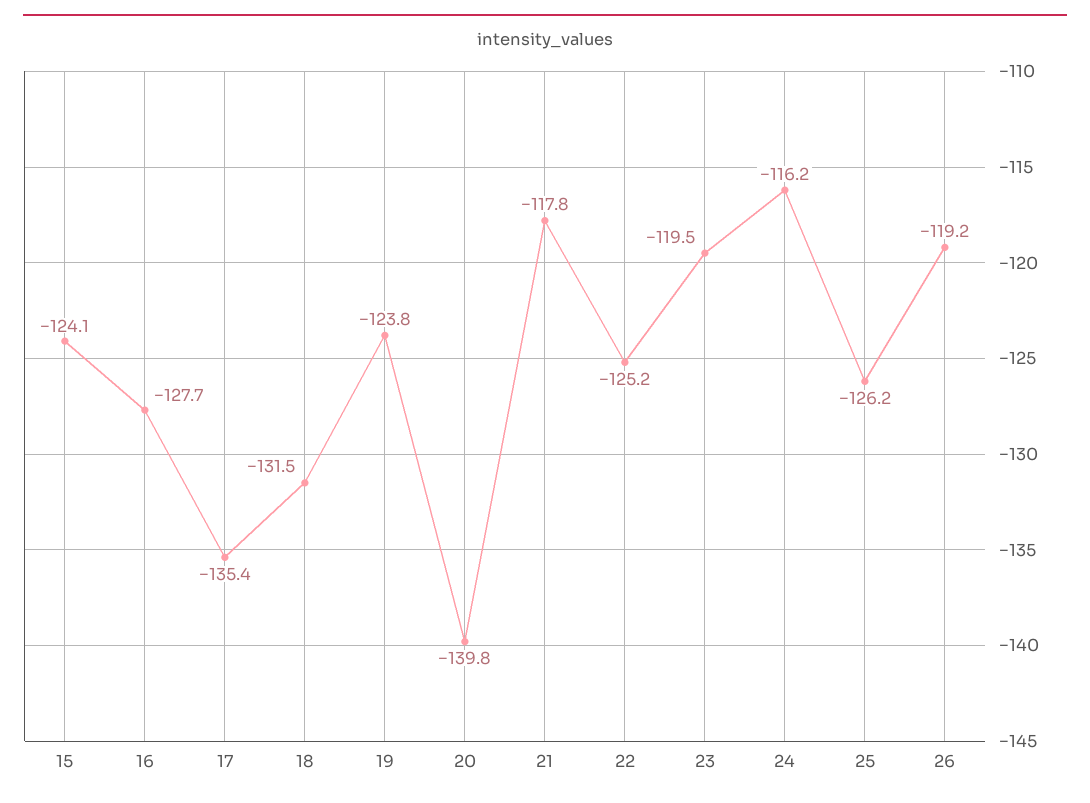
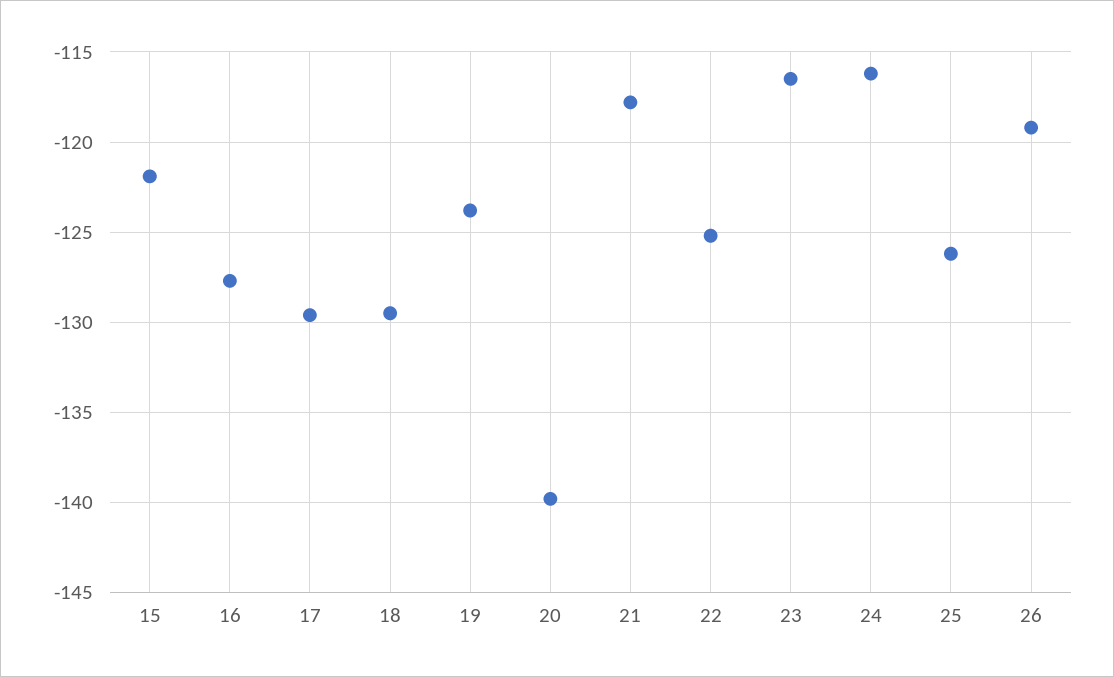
15: -124.1 -> -122
17: -135.4 -> -129.5
18: -131.5 -> -129.5
23: -119.5 -> -116.5

